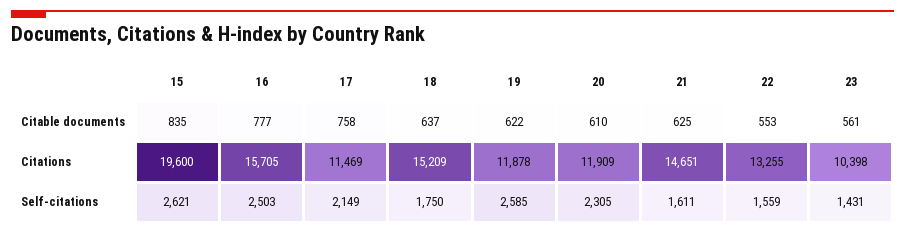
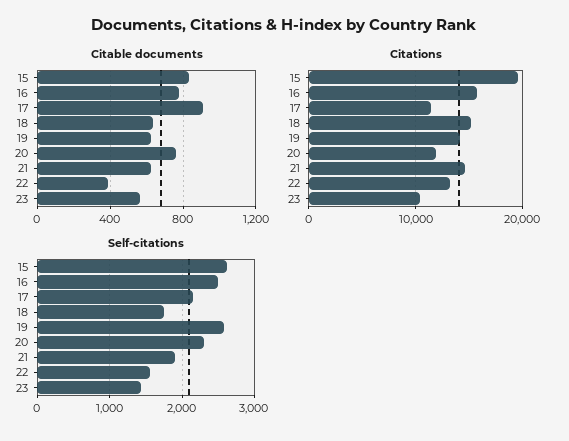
Citable documents, 17: 758 -> 900
Citable documents, 20: 610 -> 750
Citable documents, 22: 553 -> 400
Citations, 19: 11878 -> 14000
Self-citations, 21: 1611 -> 1900

